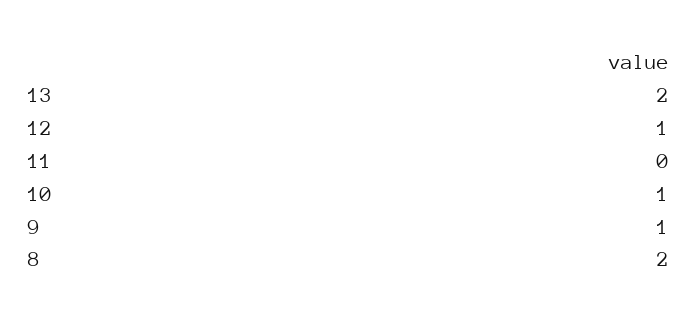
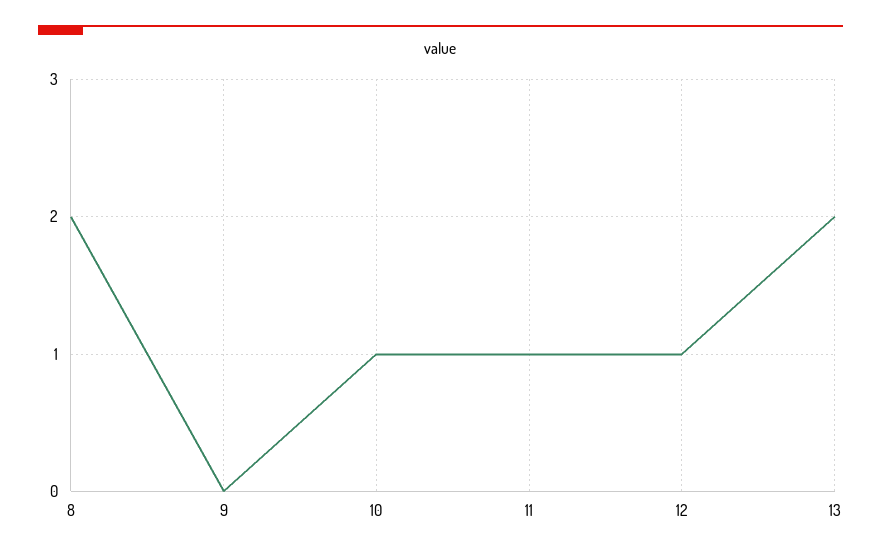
11: 0 -> 1
9: 1 -> 0

